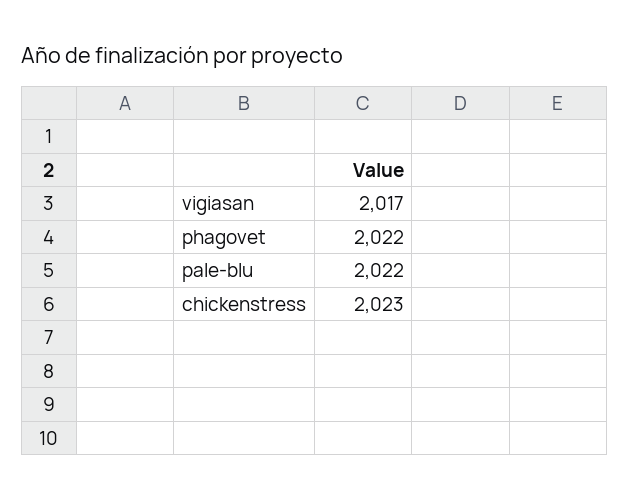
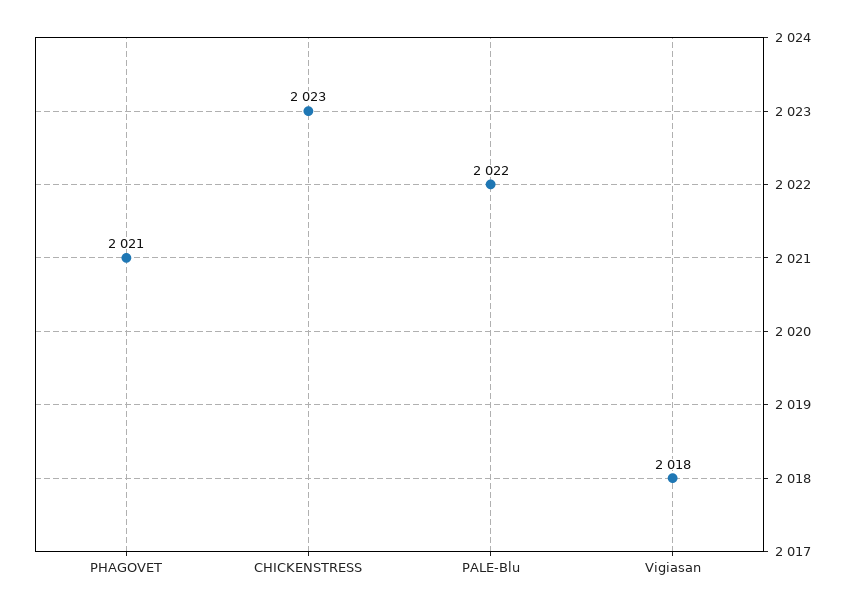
vigiasan: 2017 -> 2018
phagovet: 2022 -> 2021

